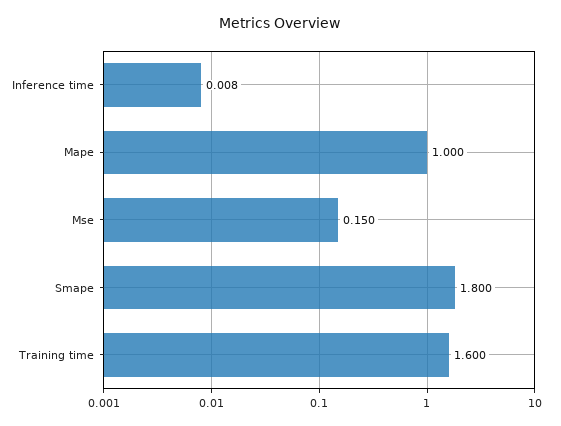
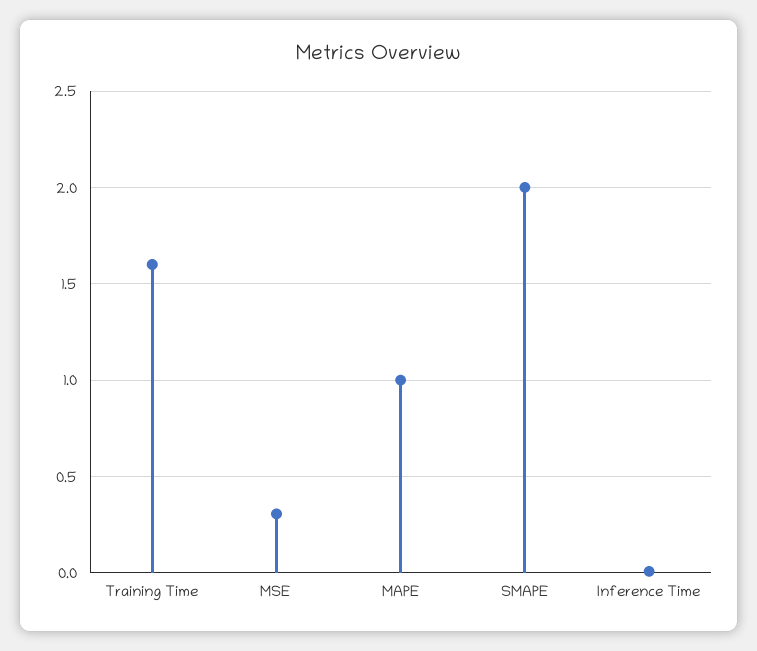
Mse: 0.15 -> 0.3
Smape: 1.8 -> 2

